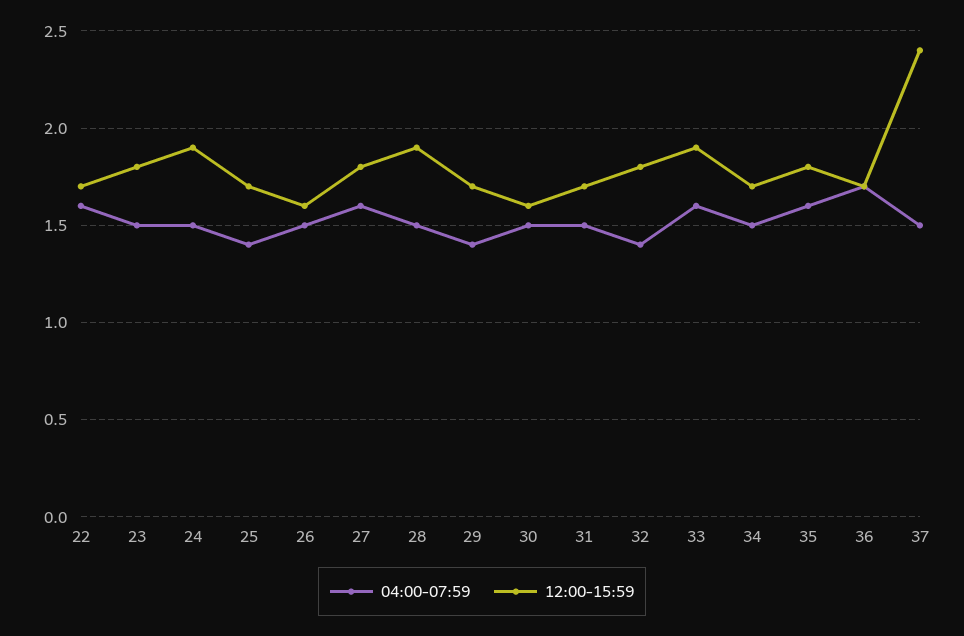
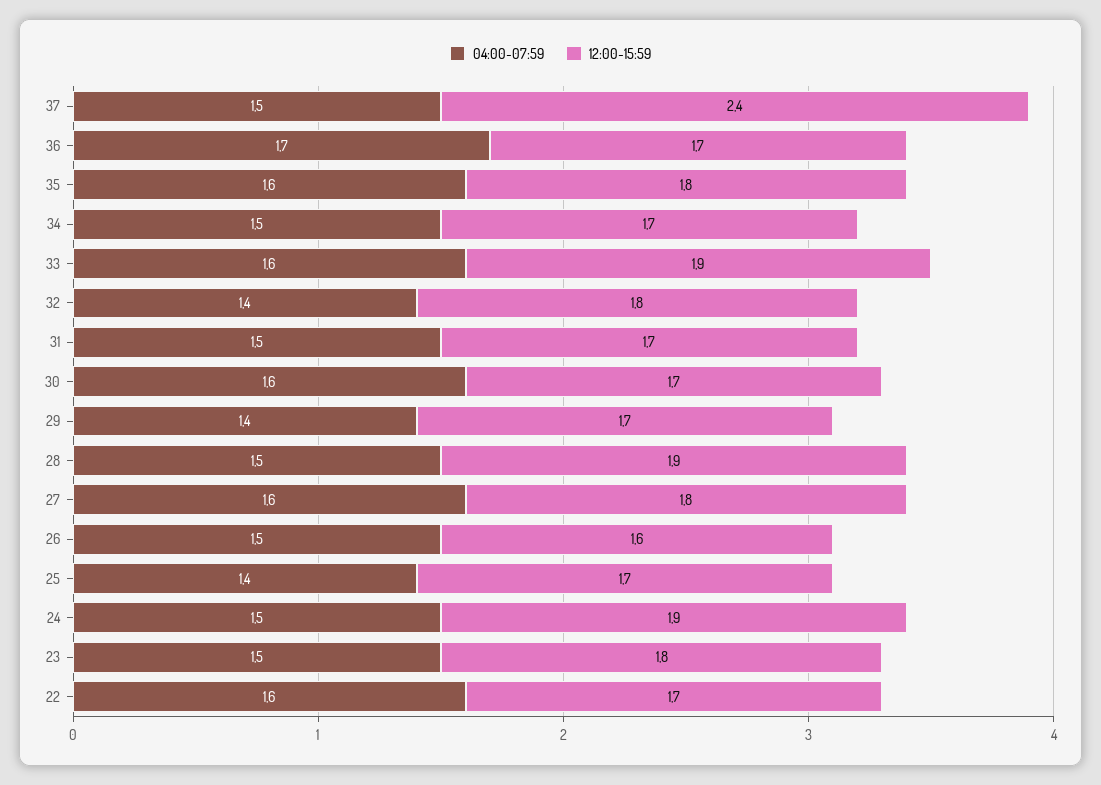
04:00-07:59, 30: 1.5 -> 1.6
12:00-15:59, 30: 1.6 -> 1.7

